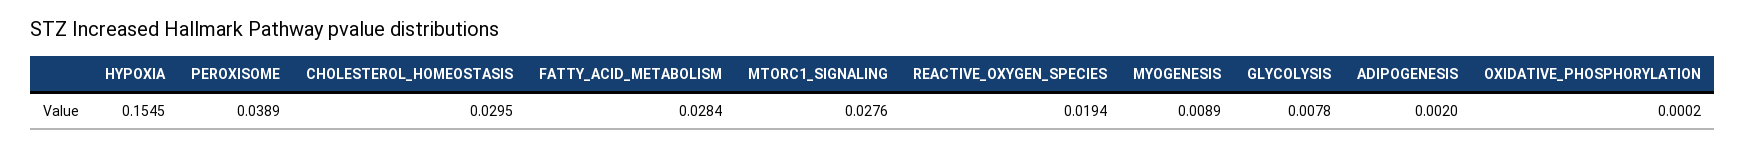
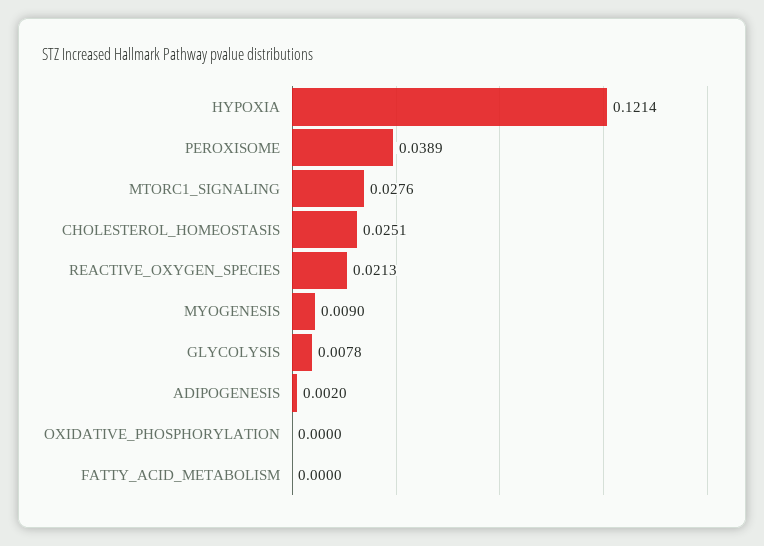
HYPOXIA: 0.1545 -> 0.1214
CHOLESTEROL_HOMEOSTASIS: 0.0295 -> 0.0251
FATTY_ACID_METABOLISM: 0.0284 -> 0
REACTIVE_OXYGEN_SPECIES: 0.0194 -> 0.0213
MYOGENESIS: 0.0089 -> 0.009
OXIDATIVE_PHOSPHORYLATION: 0.0002 -> 0

